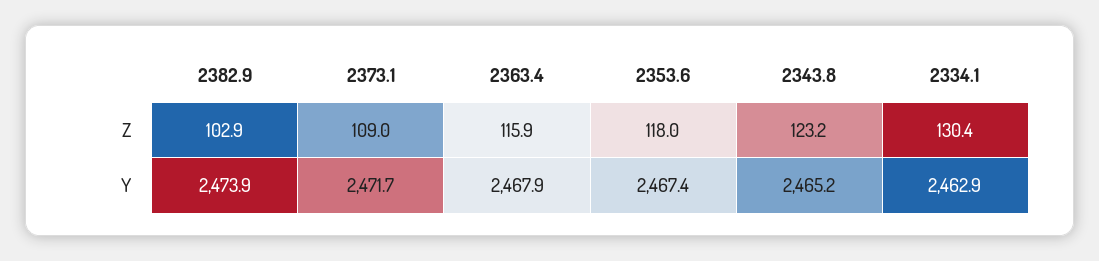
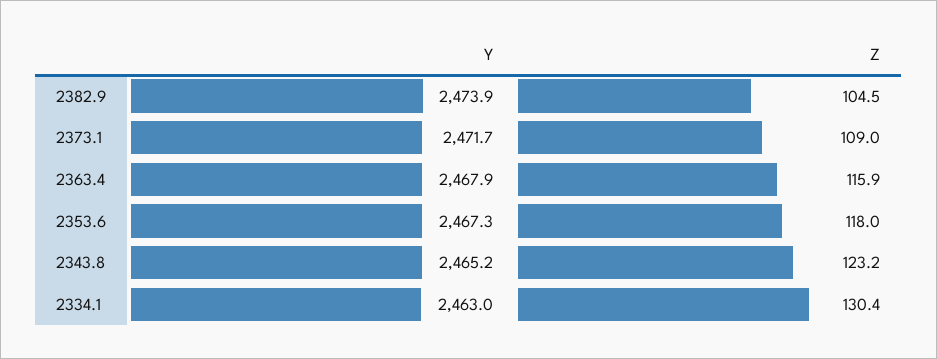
2382.9, Z: 102.9 -> 104.5
2353.6, Y: 2467.4 -> 2467.3
2334.1, Y: 2462.9 -> 2463

